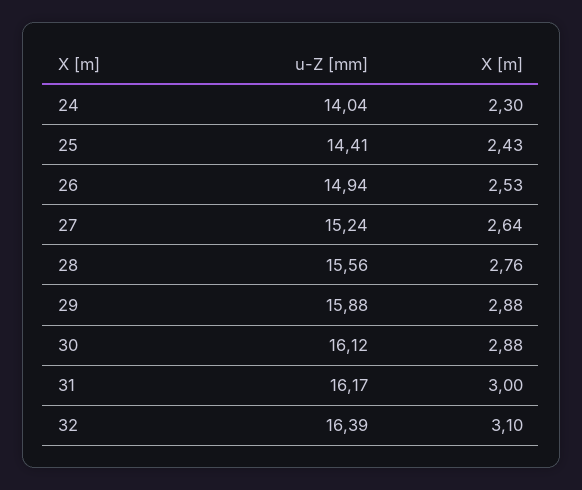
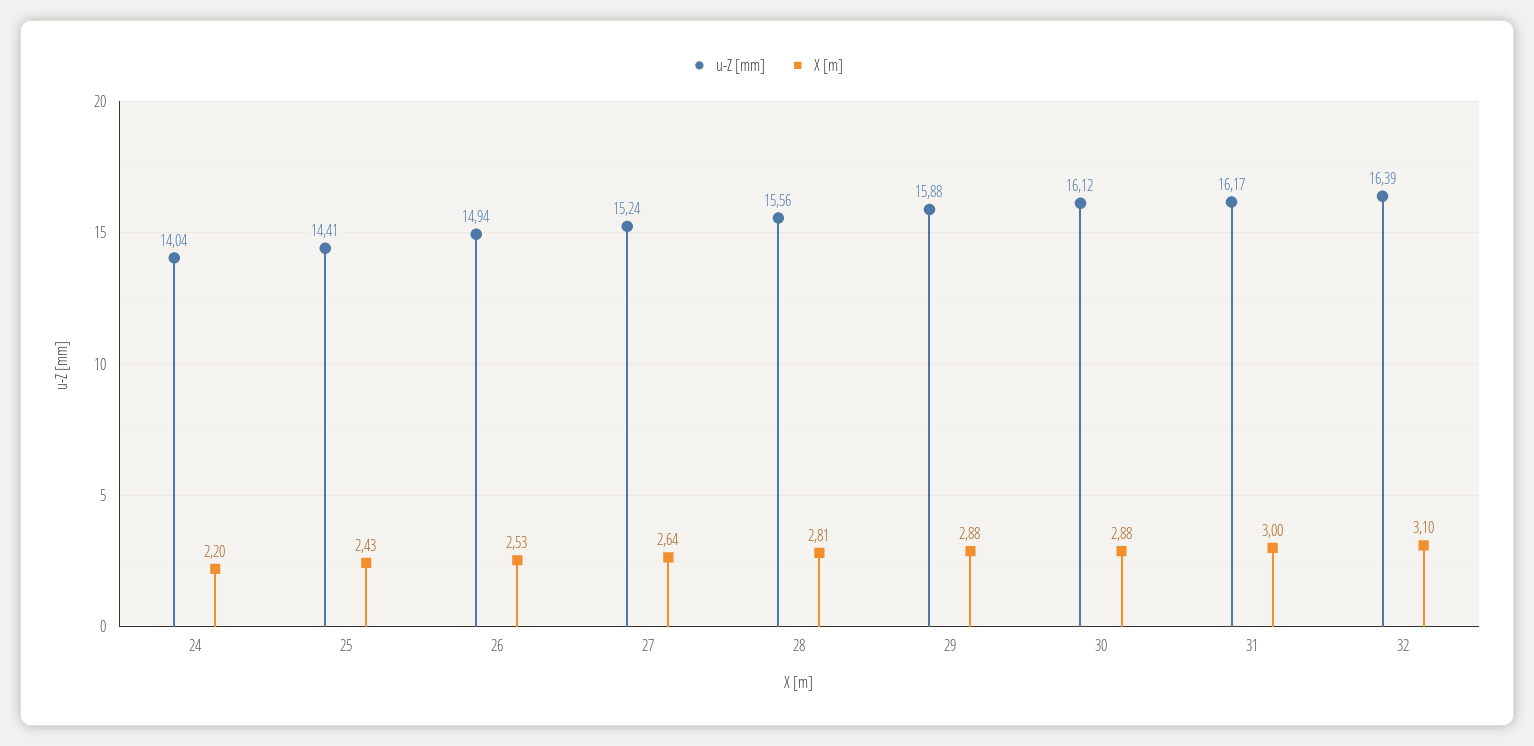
X [m], 24: 2.3 -> 2.2
X [m], 28: 2.76 -> 2.81

